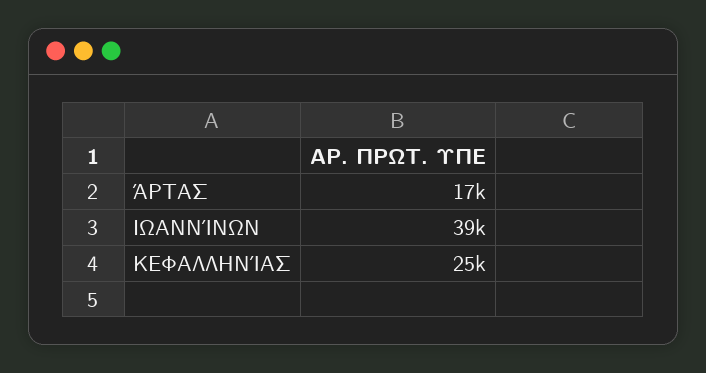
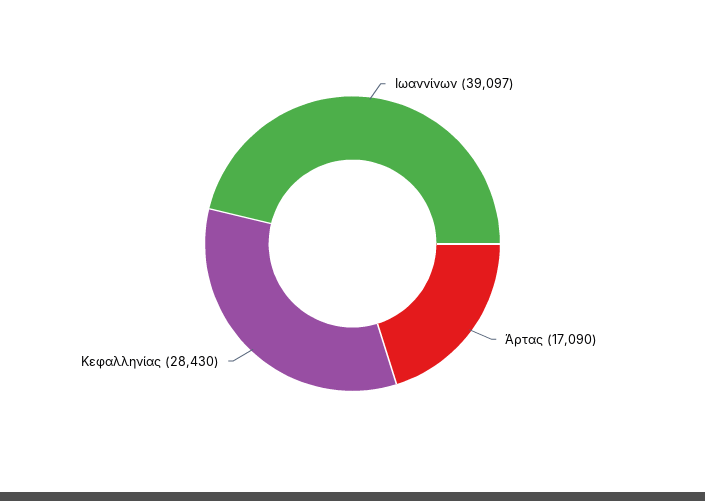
ΚΕΦΑΛΛΗΝΊΑΣ: 25000 -> 28430

